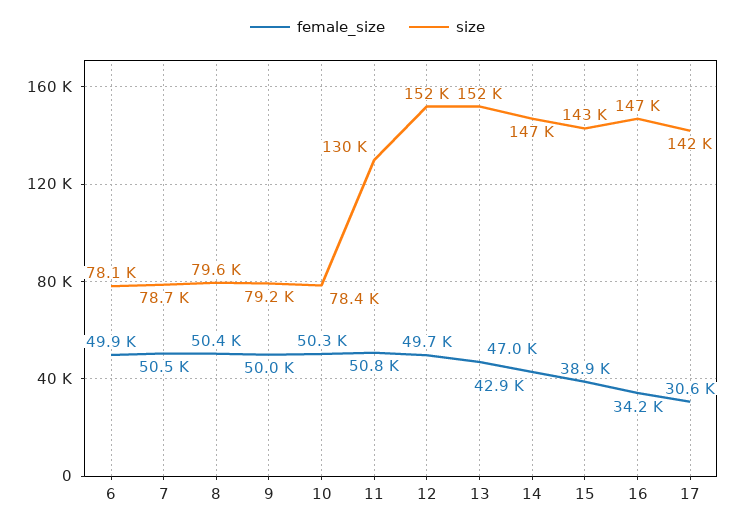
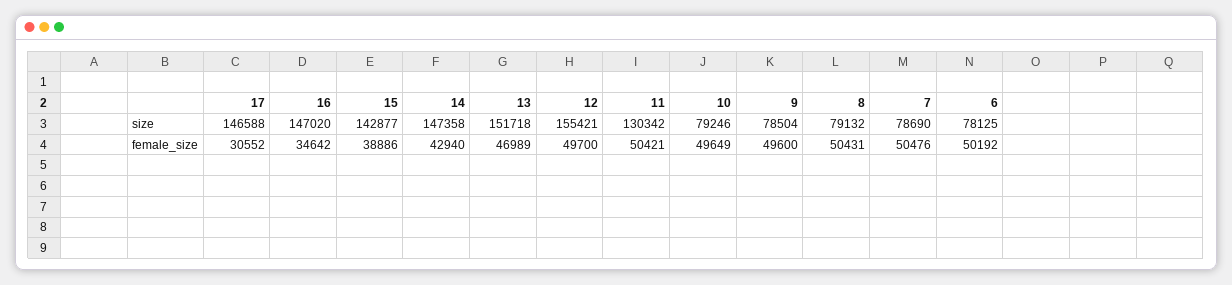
female_size, 6: 49900 -> 50192
size, 8: 79600 -> 79132
female_size, 9: 50000 -> 49600
size, 9: 79200 -> 78504
female_size, 10: 50300 -> 49649
size, 10: 78400 -> 79246
female_size, 11: 50800 -> 50421
size, 12: 152000 -> 155421
female_size, 16: 34200 -> 34642
size, 17: 142000 -> 146588

